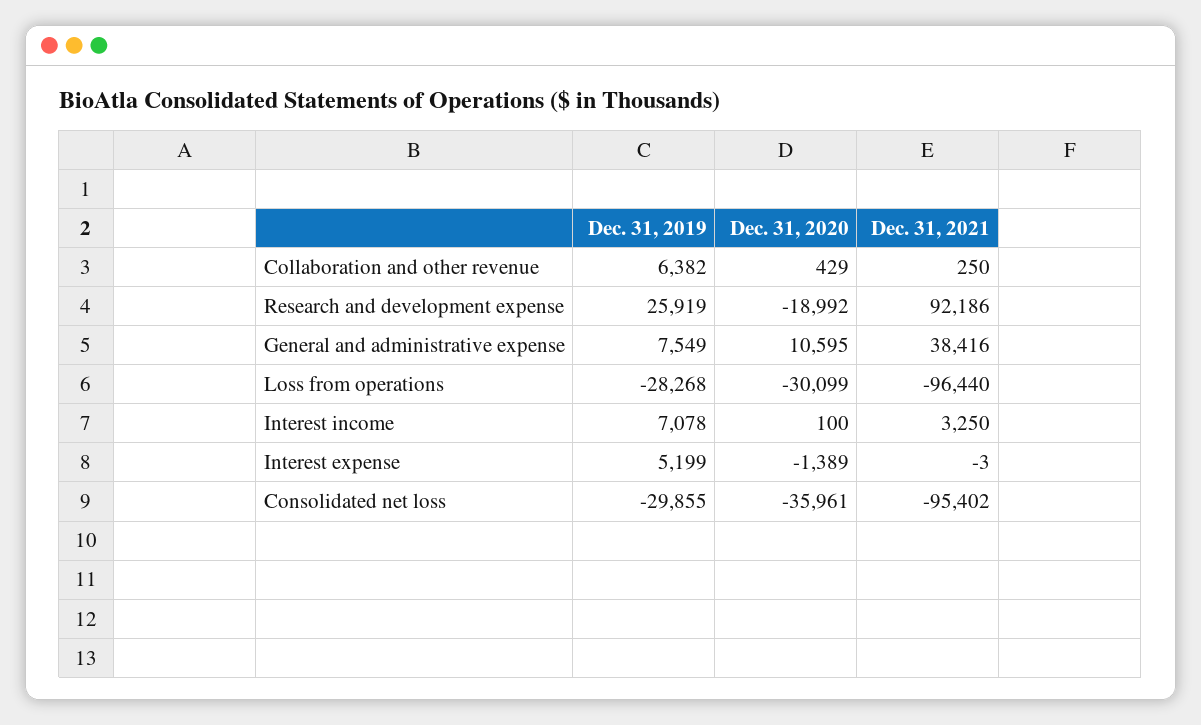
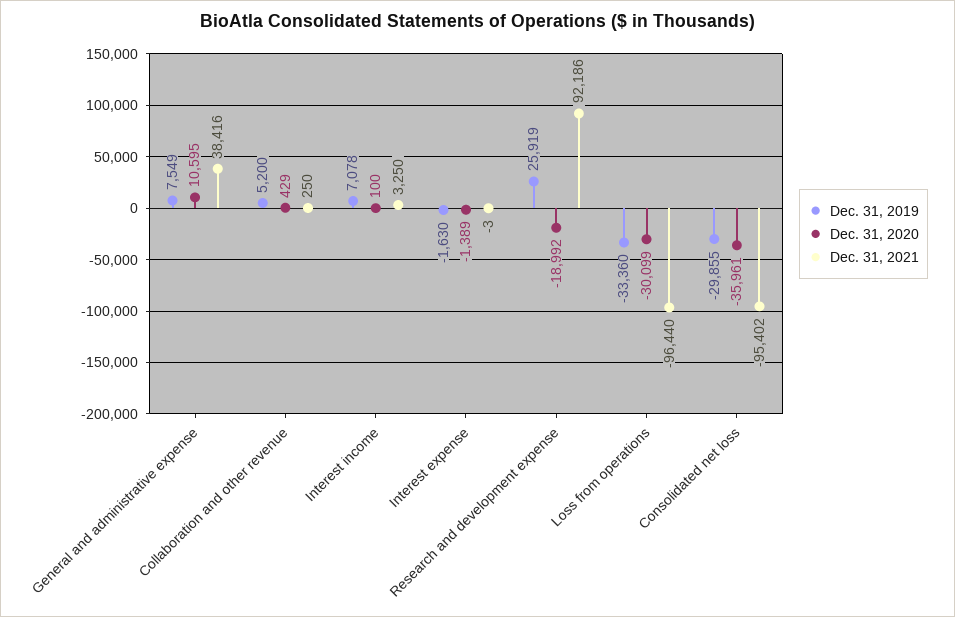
Dec. 31, 2019, Collaboration and other revenue: 6382 -> 5200
Dec. 31, 2019, Loss from operations: -28268 -> -33360
Dec. 31, 2019, Interest expense: 5199 -> -1630

